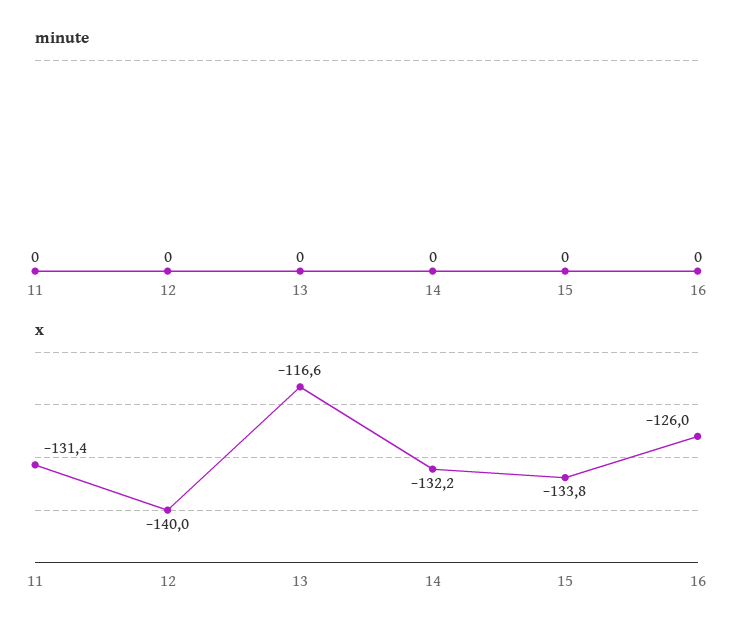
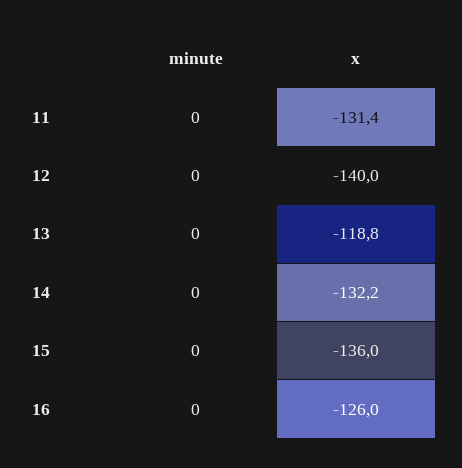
x, 13: -116.6 -> -118.8
x, 15: -133.8 -> -136

